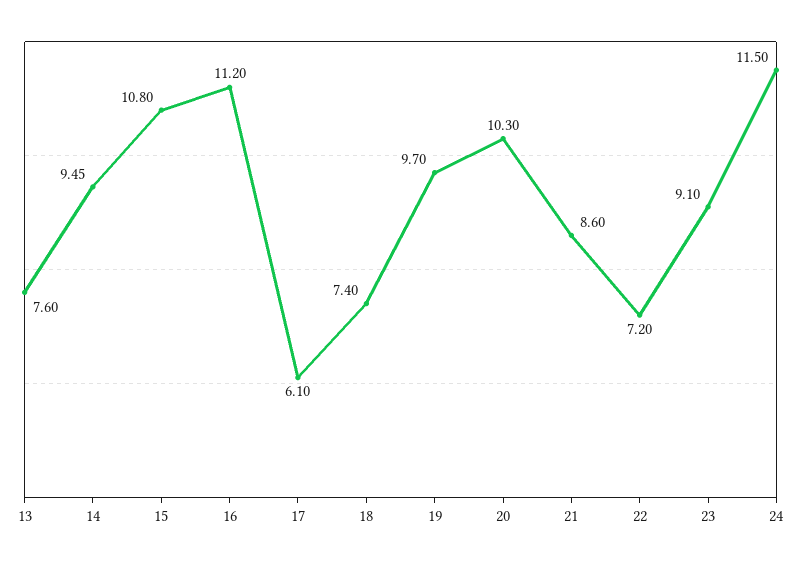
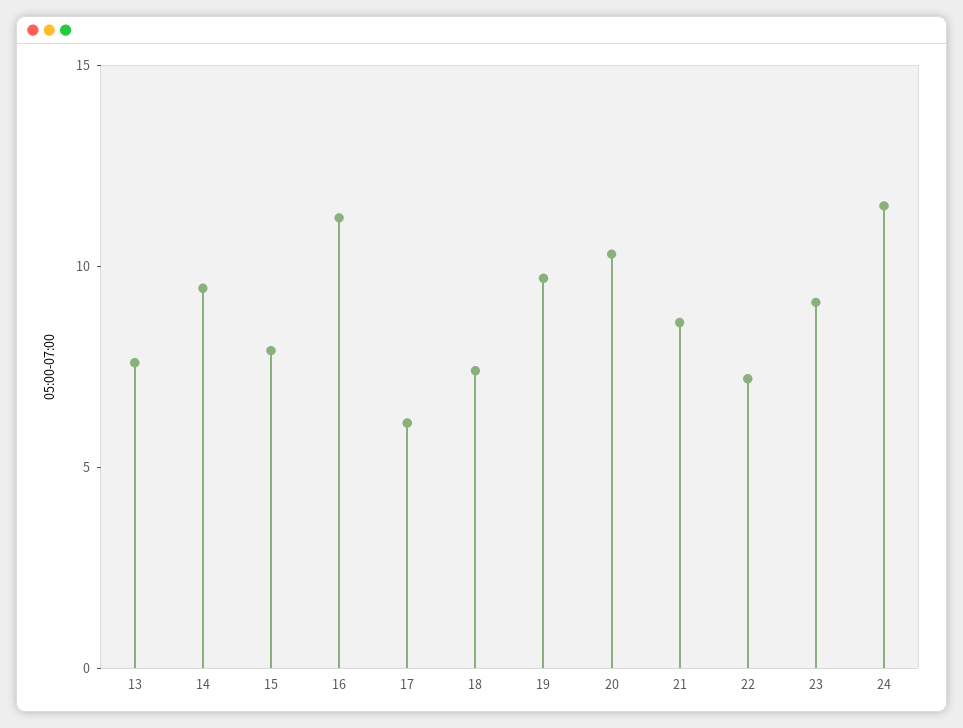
15: 10.8 -> 8

